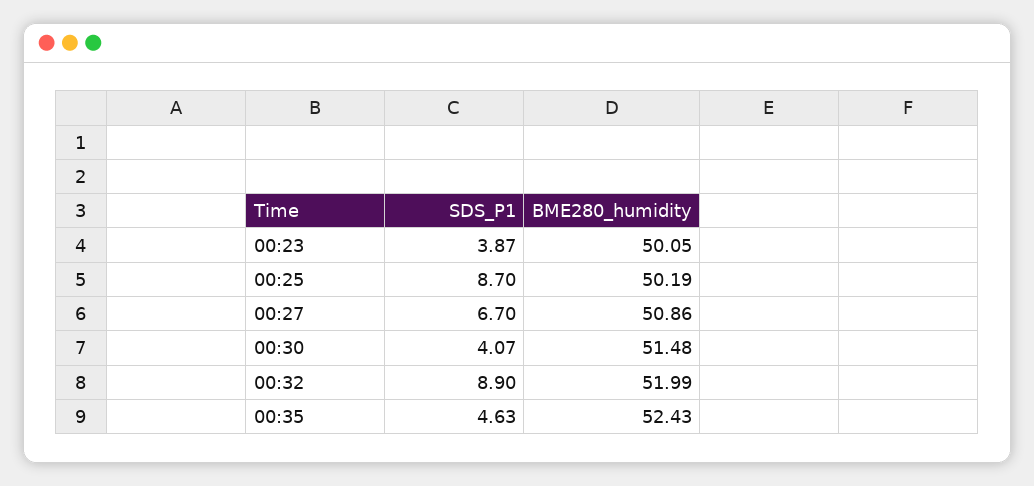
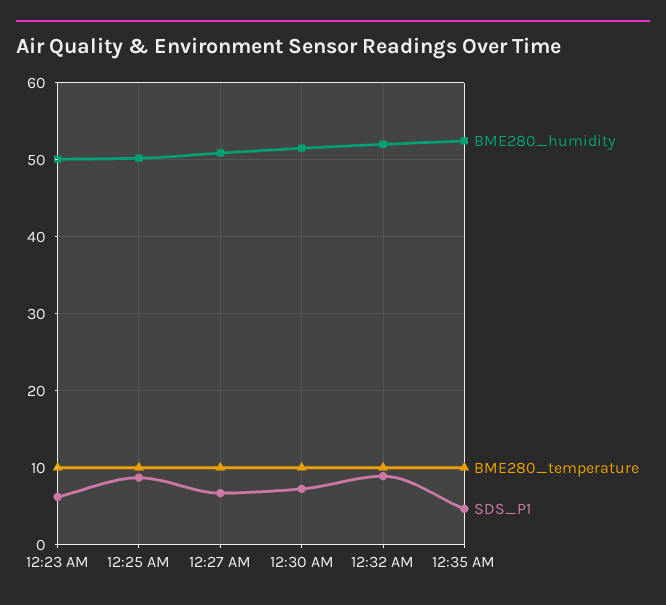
SDS_P1, 00:23: 3.87 -> 6
SDS_P1, 00:30: 4.07 -> 7
BME280_temperature, 00:23: none -> 10
BME280_temperature, 00:25: none -> 10
BME280_temperature, 00:27: none -> 10
BME280_temperature, 00:30: none -> 10
BME280_temperature, 00:32: none -> 10
BME280_temperature, 00:35: none -> 10

